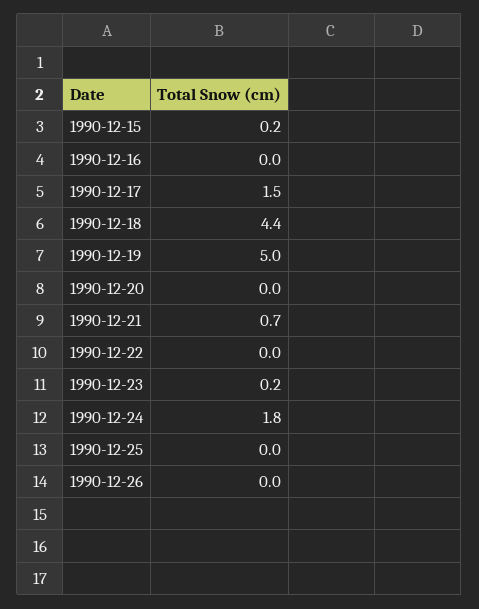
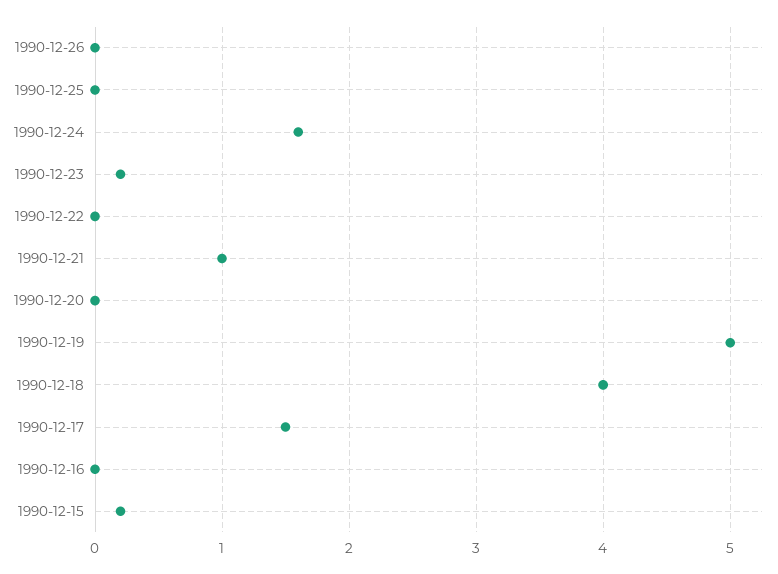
1990-12-18: 4.4 -> 4
1990-12-21: 0.7 -> 1
1990-12-24: 1.8 -> 1.6

